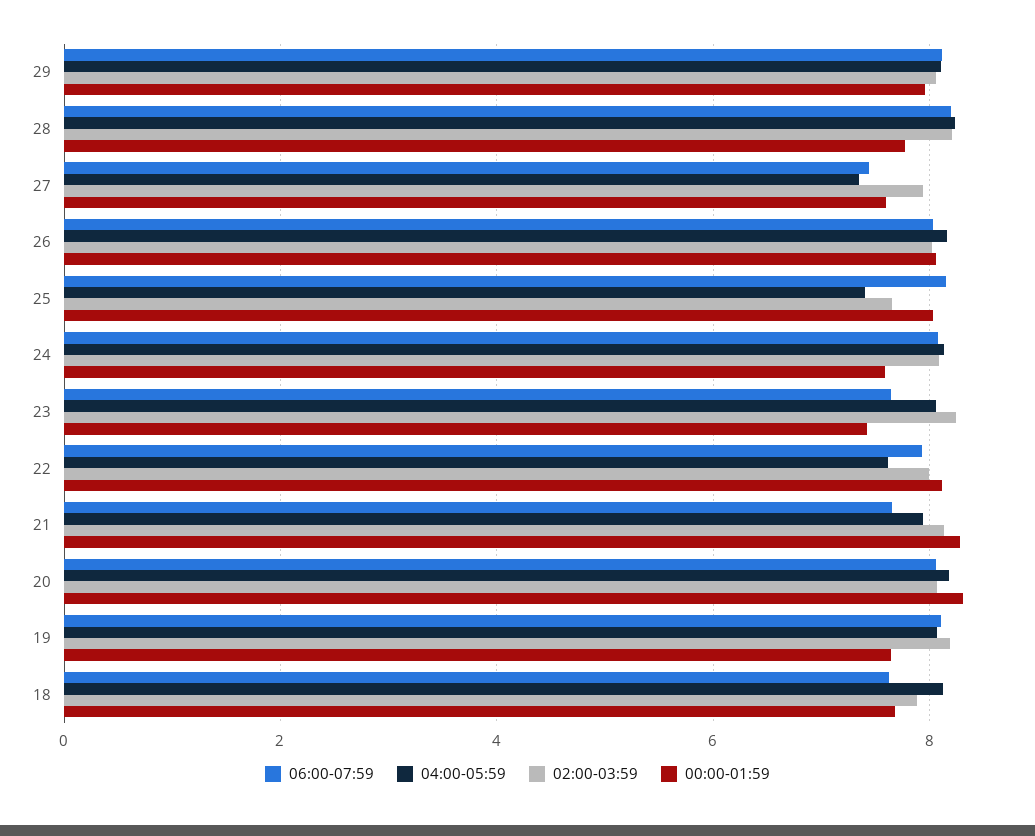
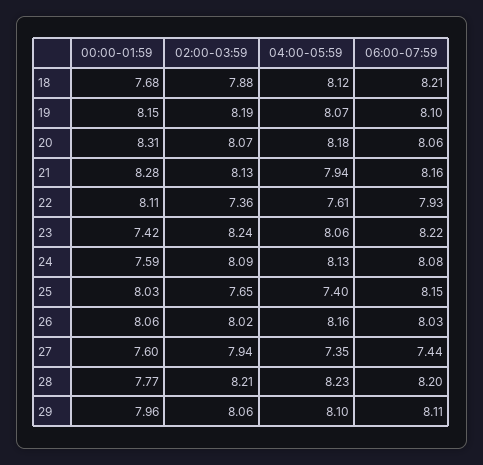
06:00-07:59, 23: 7.6 -> 8.22
02:00-03:59, 22: 8 -> 7.36
06:00-07:59, 21: 7.6 -> 8.16
00:00-01:59, 19: 7.6 -> 8.15
06:00-07:59, 18: 7.6 -> 8.21

